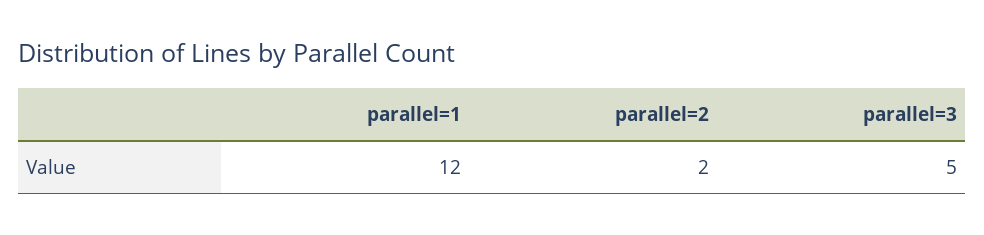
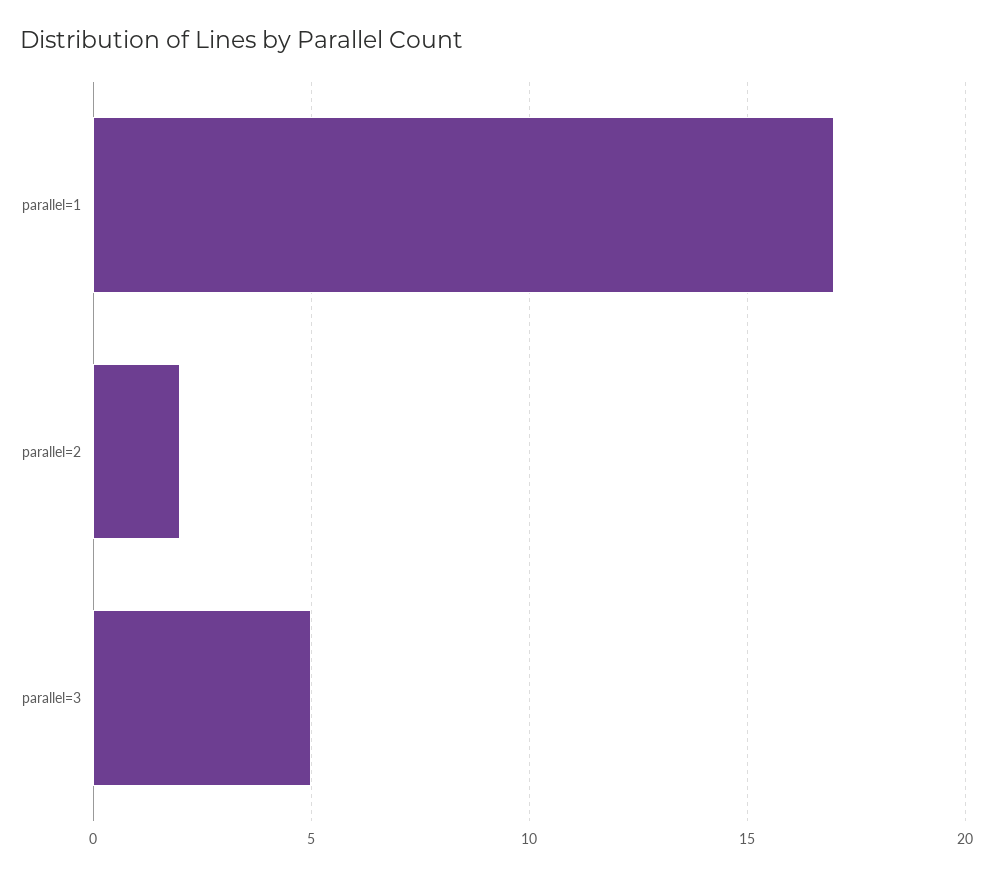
parallel=1: 12 -> 17

